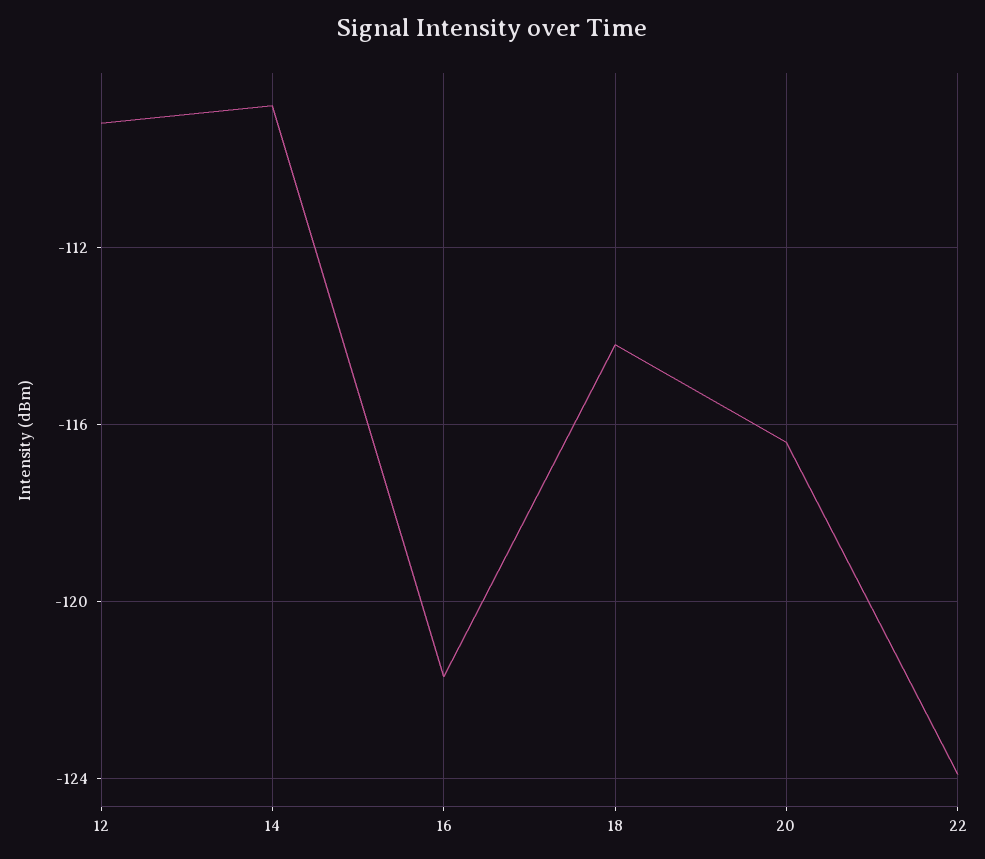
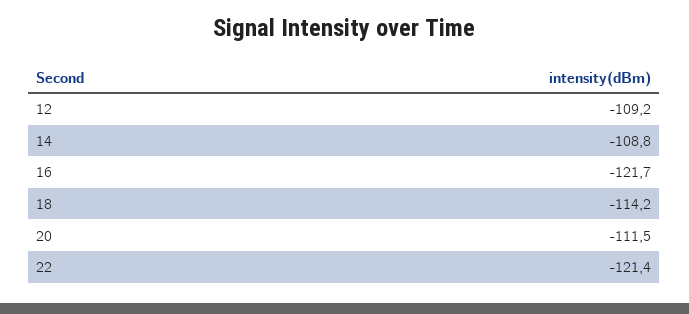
20: -116.5 -> -111.5
22: -124 -> -121.4

